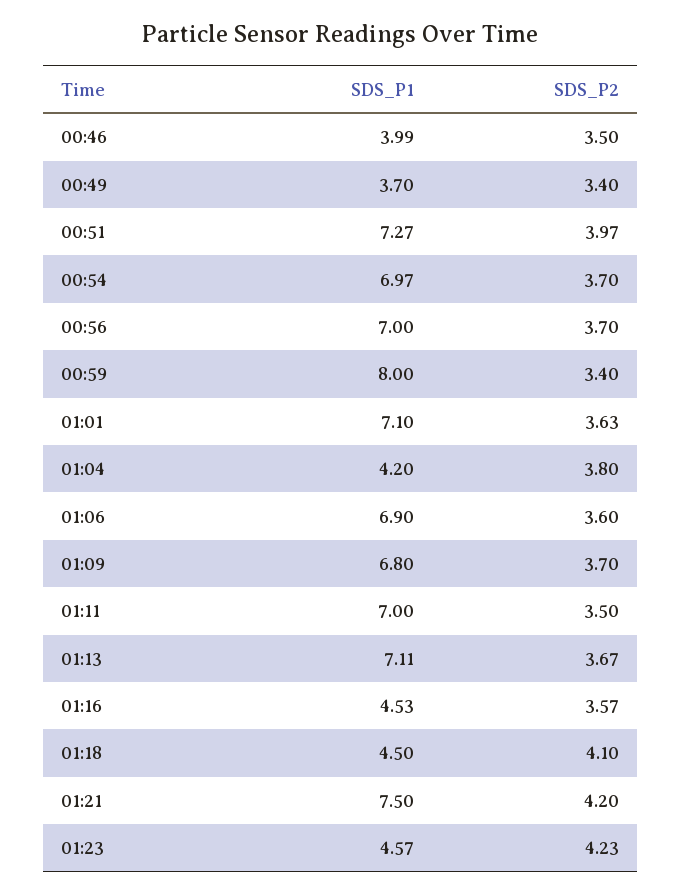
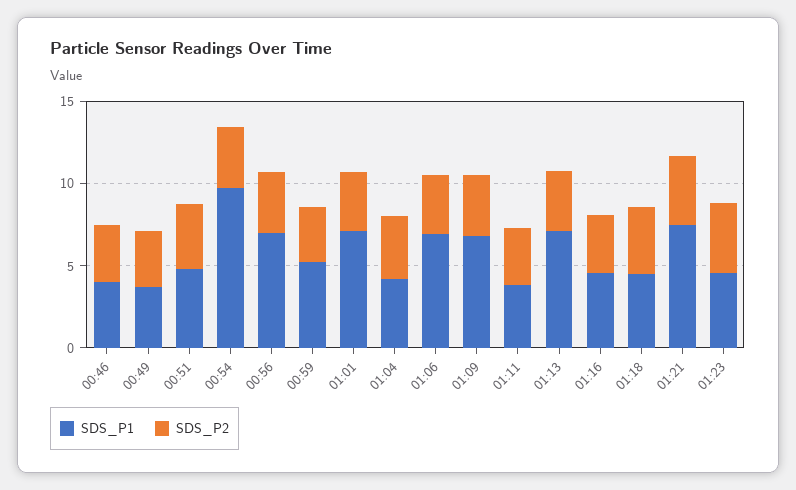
SDS_P1, 00:51: 7.27 -> 5
SDS_P1, 00:54: 6.97 -> 10
SDS_P1, 00:59: 8 -> 5
SDS_P1, 01:11: 7 -> 4

